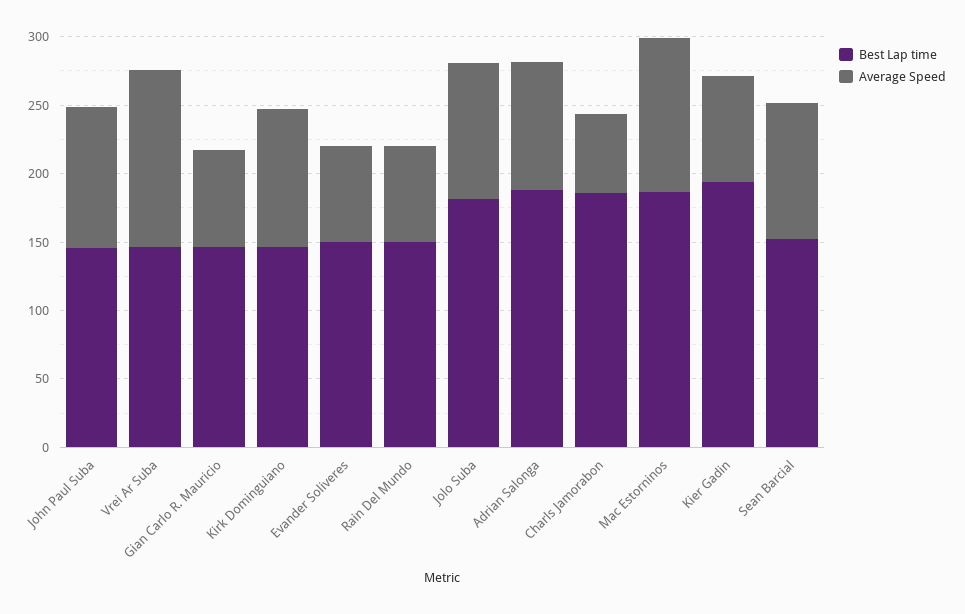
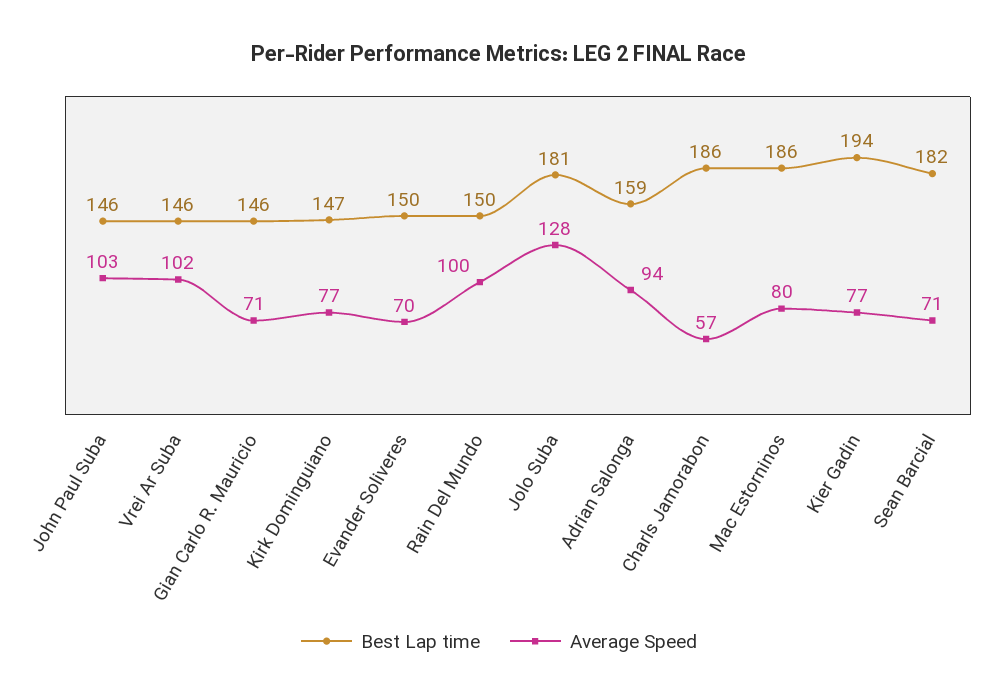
Average Speed, Vrei Ar Suba: 130 -> 102
Average Speed, Kirk Dominguiano: 100 -> 77
Average Speed, Rain Del Mundo: 70 -> 100
Average Speed, Jolo Suba: 100 -> 128
Best Lap time, Adrian Salonga: 190 -> 159
Average Speed, Mac Estorninos: 110 -> 80
Best Lap time, Sean Barcial: 150 -> 182
Average Speed, Sean Barcial: 100 -> 71

